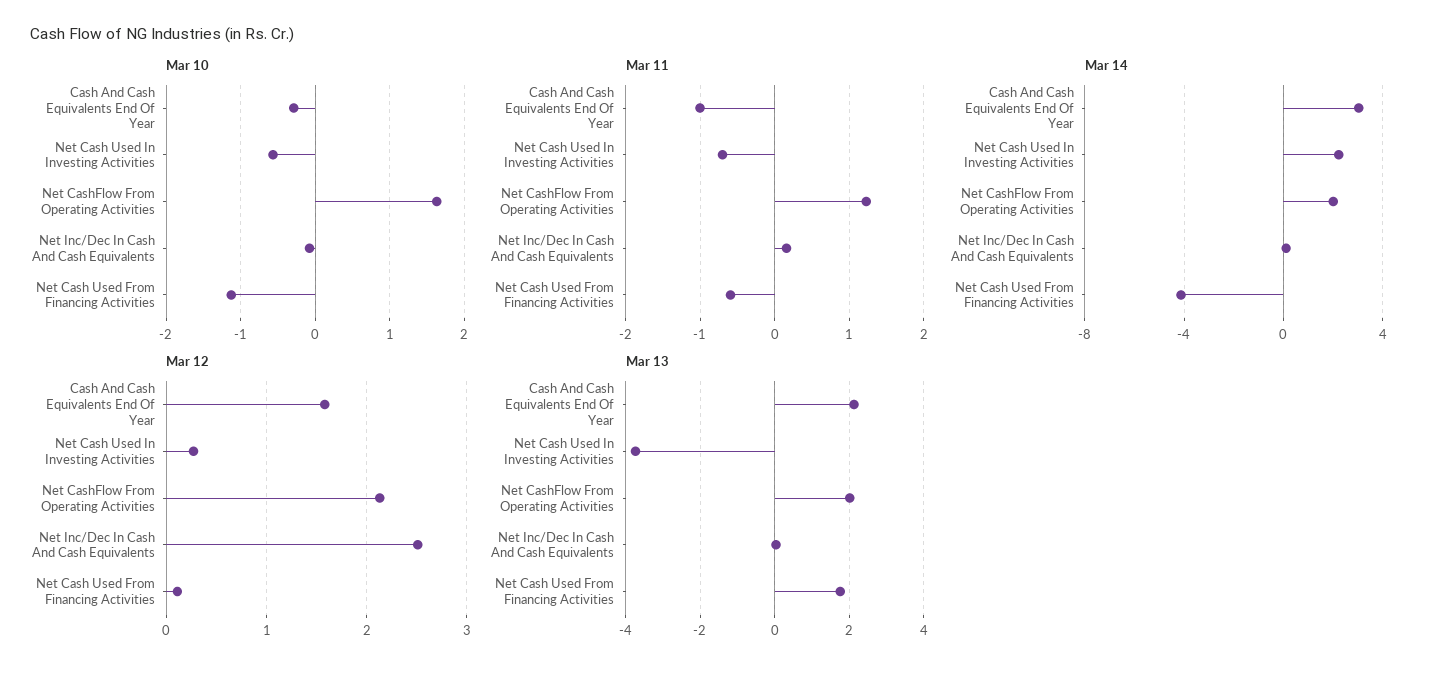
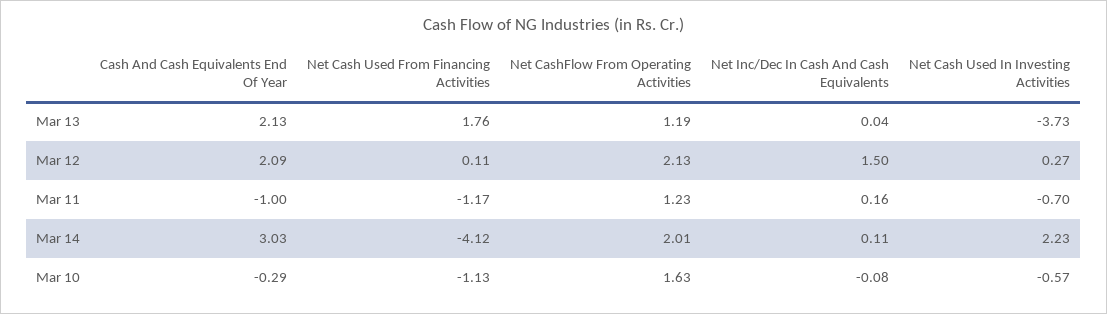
Mar 11, Net Cash Used From Financing Activities: -0.6 -> -1.17
Mar 12, Cash And Cash Equivalents End Of Year: 1.6 -> 2.09
Mar 12, Net Inc/Dec In Cash And Cash Equivalents: 2.5 -> 1.5
Mar 13, Net CashFlow From Operating Activities: 2 -> 1.19

